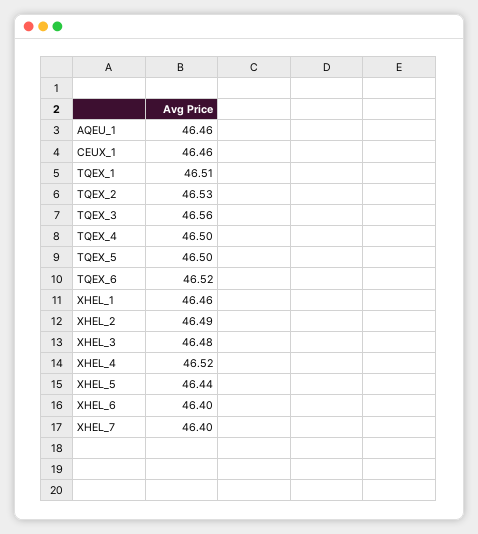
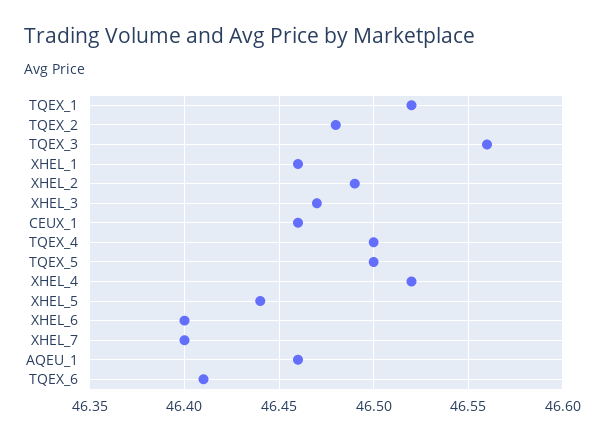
TQEX_1: 46.51 -> 46.52
TQEX_2: 46.53 -> 46.48
TQEX_6: 46.52 -> 46.41
XHEL_3: 46.48 -> 46.47

